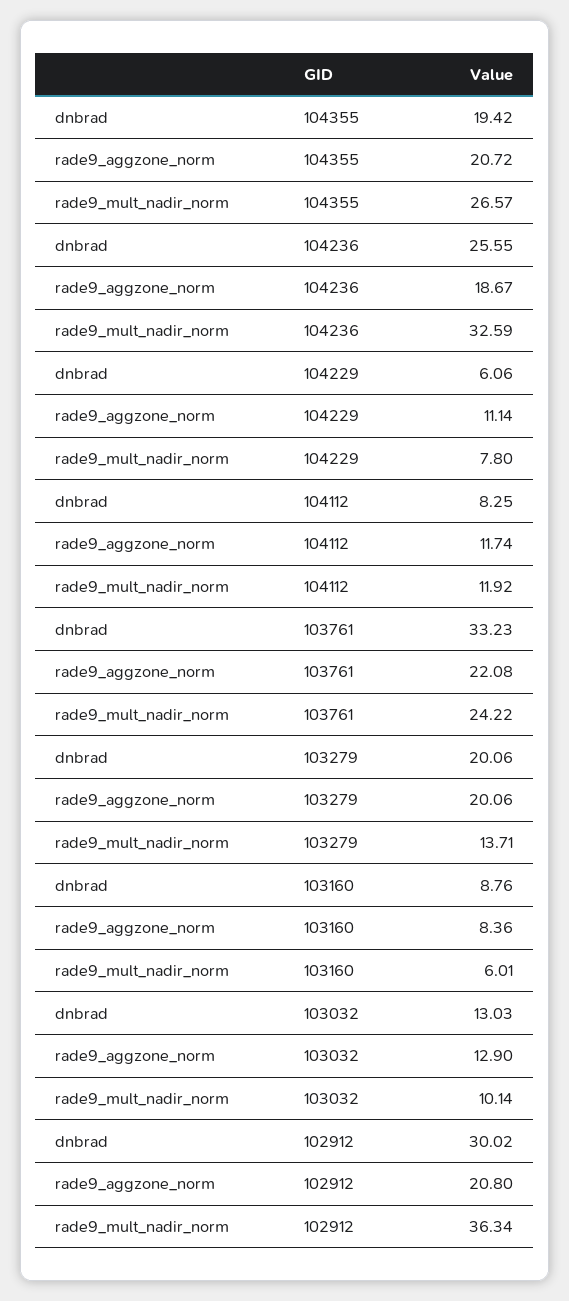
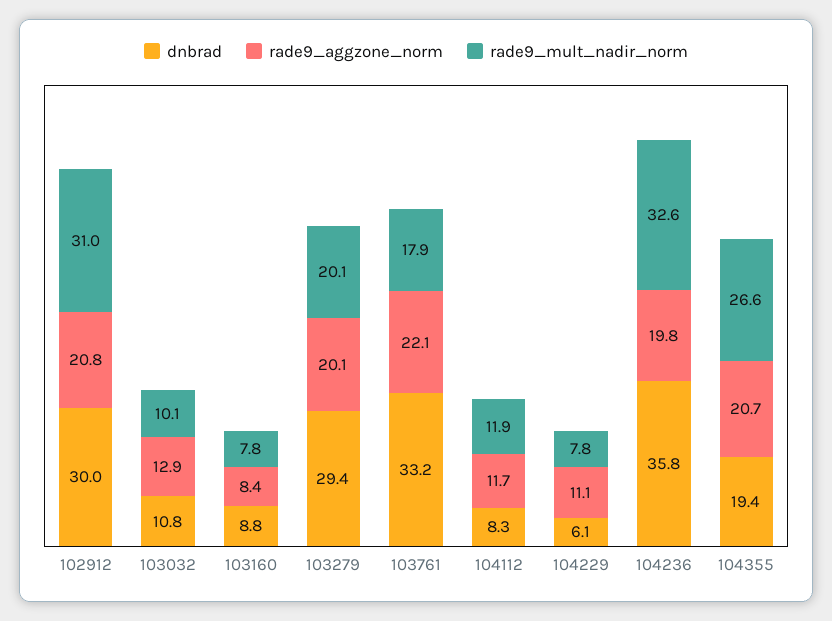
dnbrad, 104236: 25.55 -> 35.8
rade9_aggzone_norm, 104236: 18.67 -> 19.8
rade9_mult_nadir_norm, 103761: 24.22 -> 17.9
dnbrad, 103279: 20.06 -> 29.4
rade9_mult_nadir_norm, 103279: 13.71 -> 20.1
rade9_mult_nadir_norm, 103160: 6.01 -> 7.8
dnbrad, 103032: 13.03 -> 10.8
rade9_mult_nadir_norm, 102912: 36.34 -> 31

